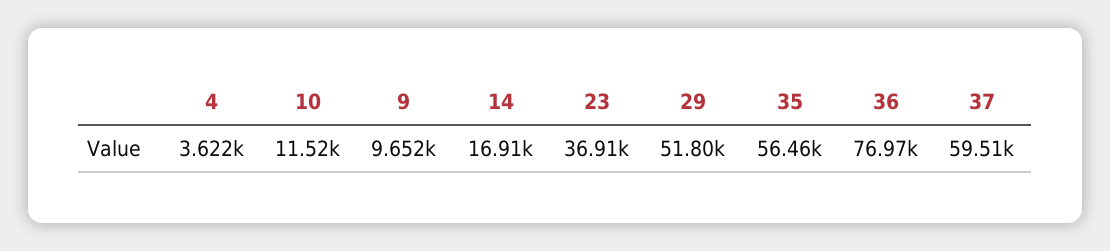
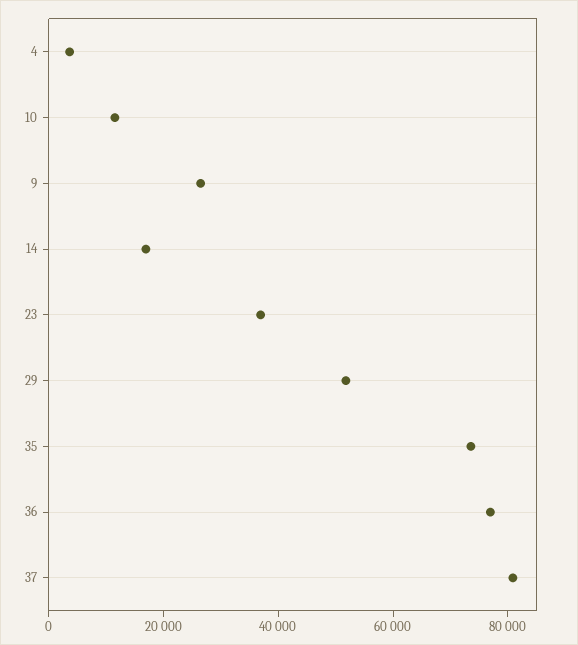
9: 9652 -> 25000
35: 56460 -> 75000
37: 59510 -> 80000

